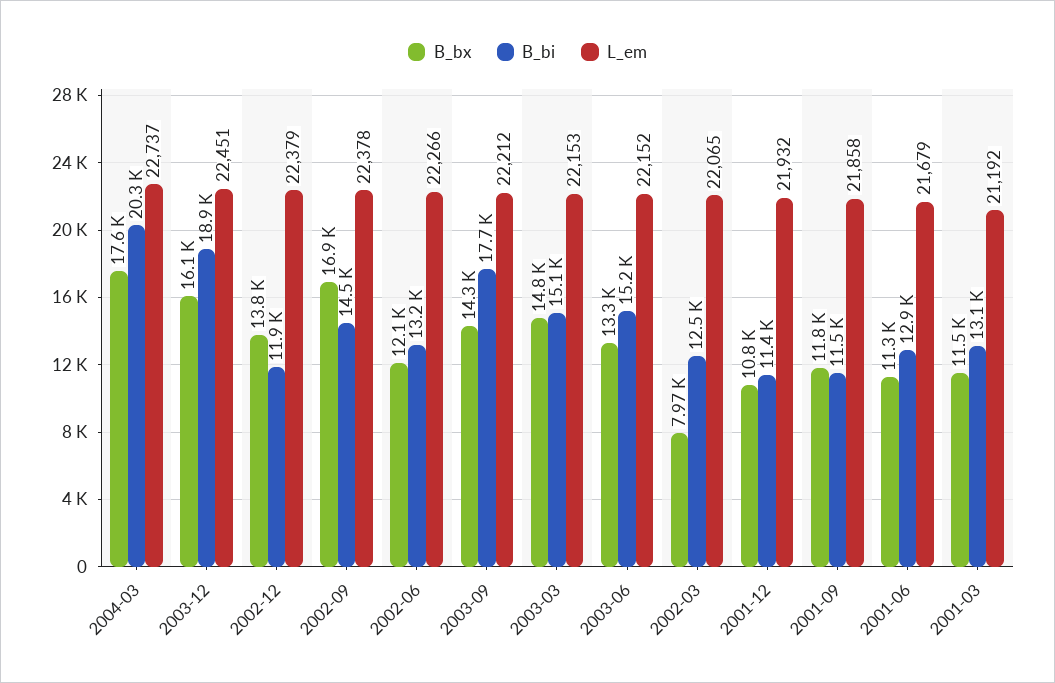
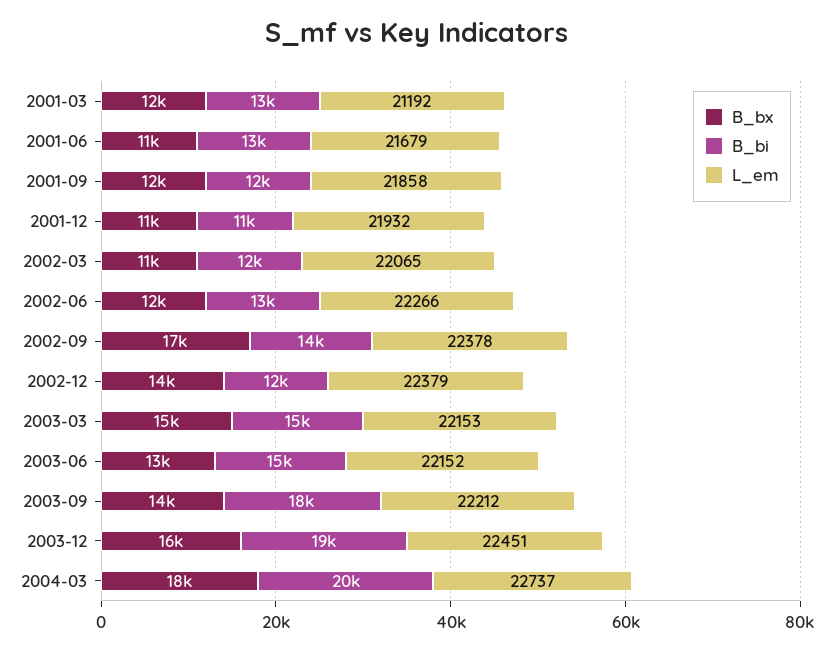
B_bx, 2002-03: 7970 -> 11000

